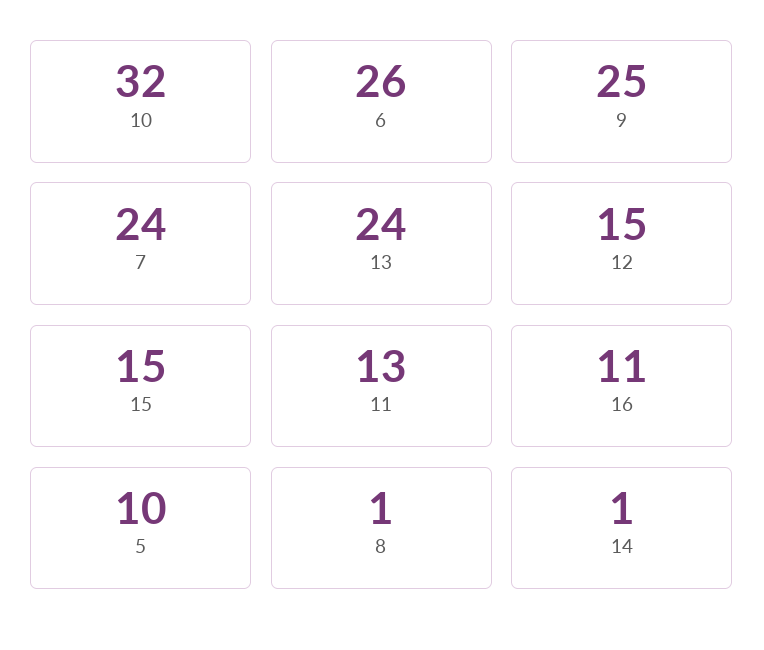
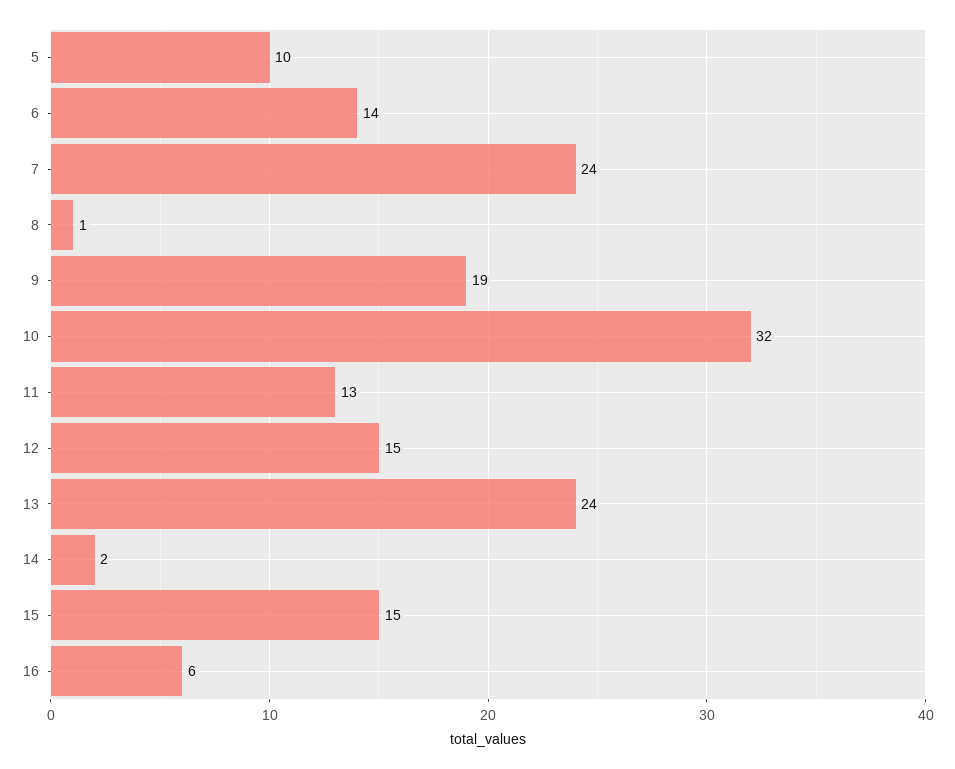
6: 26 -> 14
9: 25 -> 19
16: 11 -> 6
14: 1 -> 2

